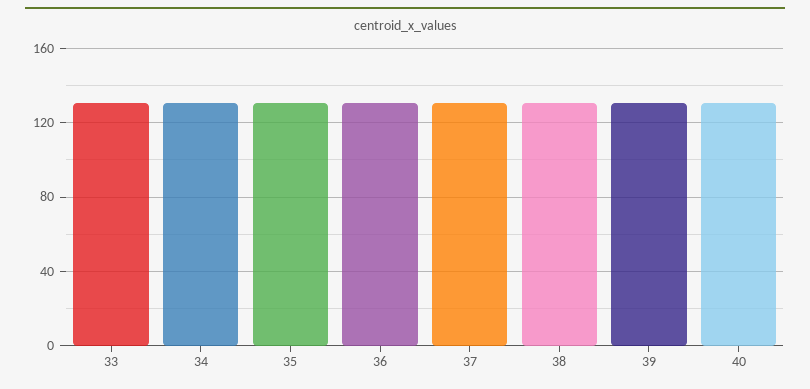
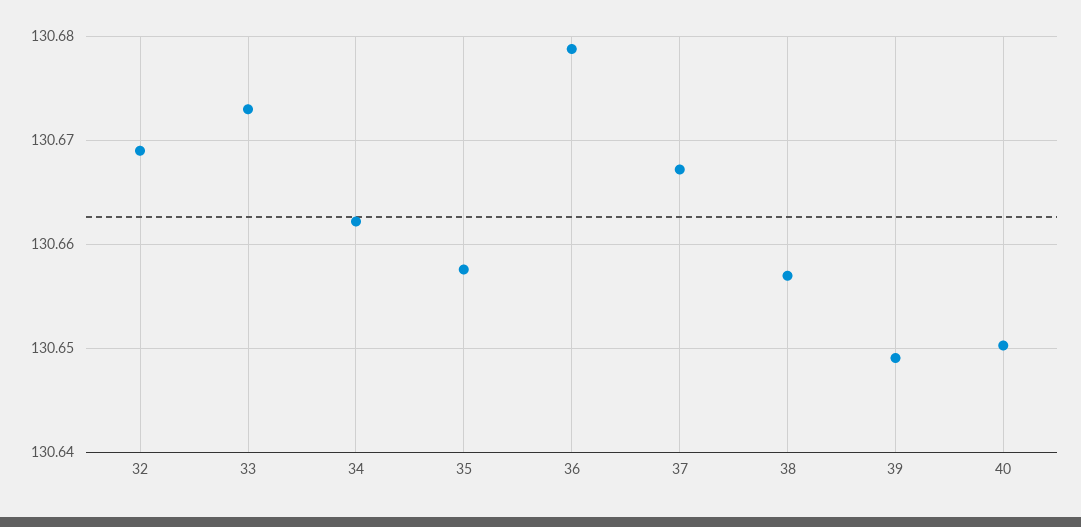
32: none -> 130.669

